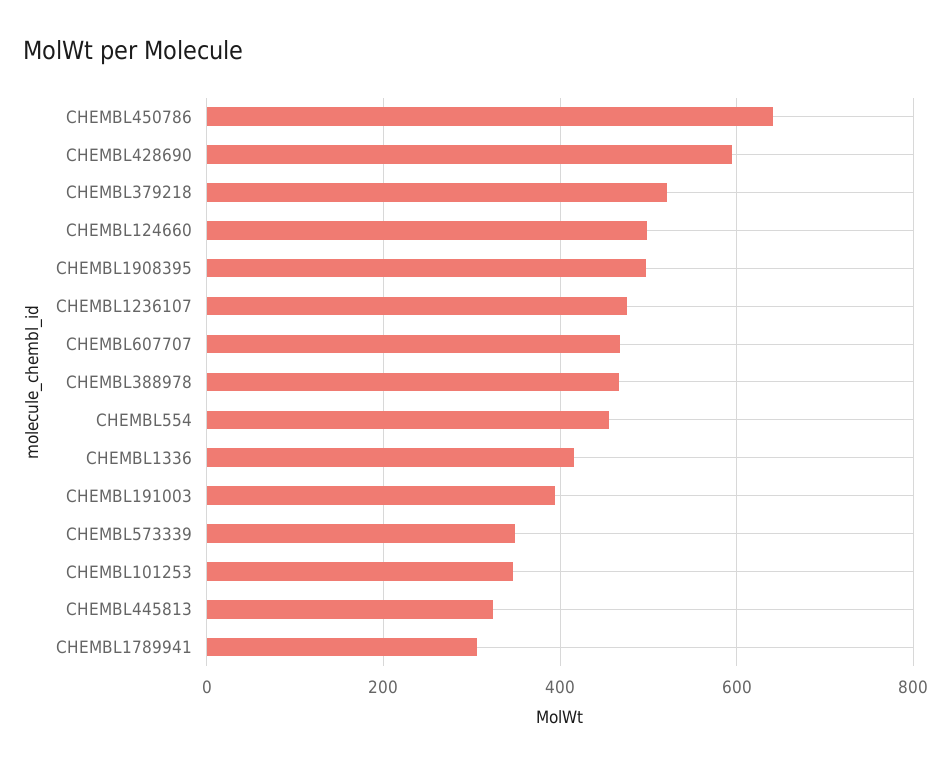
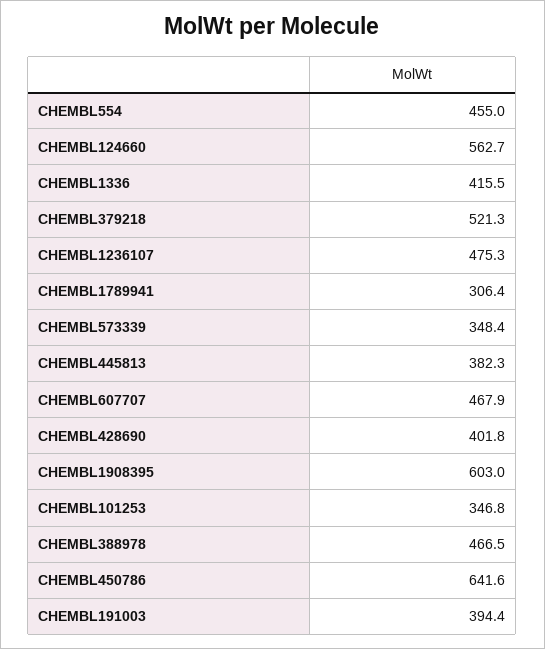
CHEMBL428690: 600 -> 401.8
CHEMBL124660: 500 -> 562.7
CHEMBL1908395: 500 -> 603
CHEMBL445813: 320 -> 382.3

